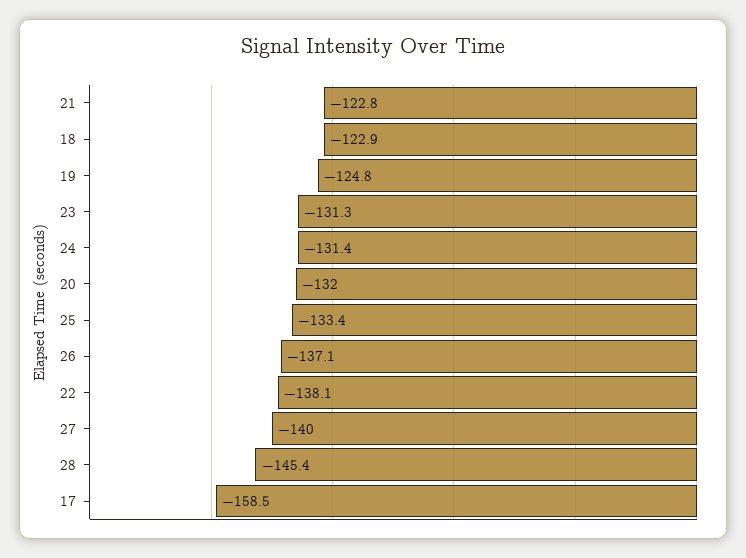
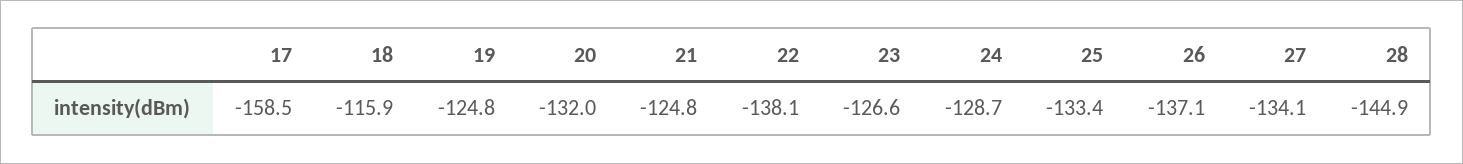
21: -122.8 -> -124.8
18: -122.9 -> -115.9
23: -131.3 -> -126.6
24: -131.4 -> -128.7
27: -140 -> -134.1
28: -145.4 -> -144.9

